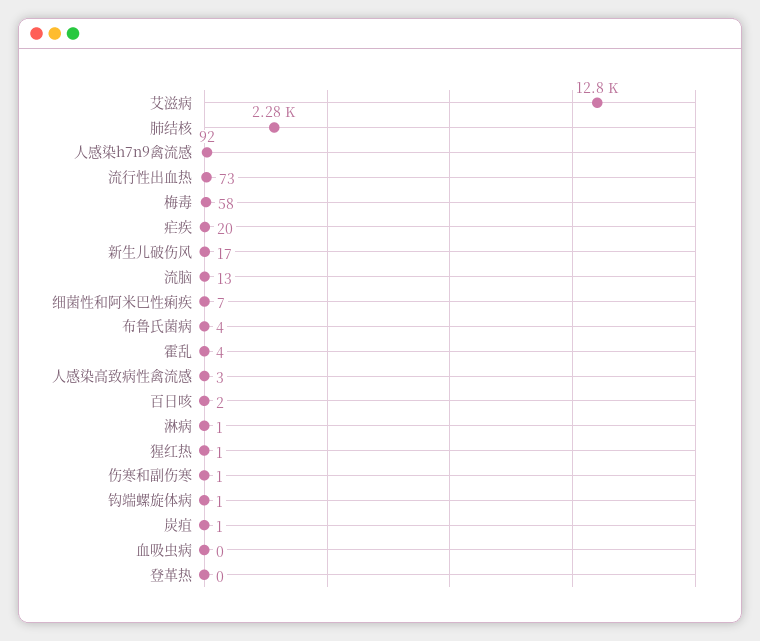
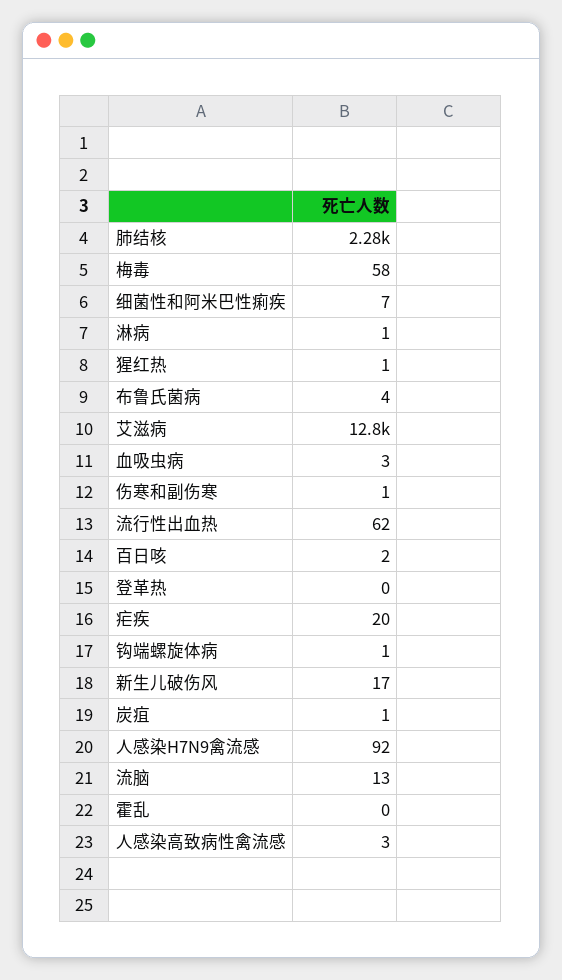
流行性出血热: 73 -> 62
霍乱: 4 -> 0
血吸虫病: 0 -> 3

